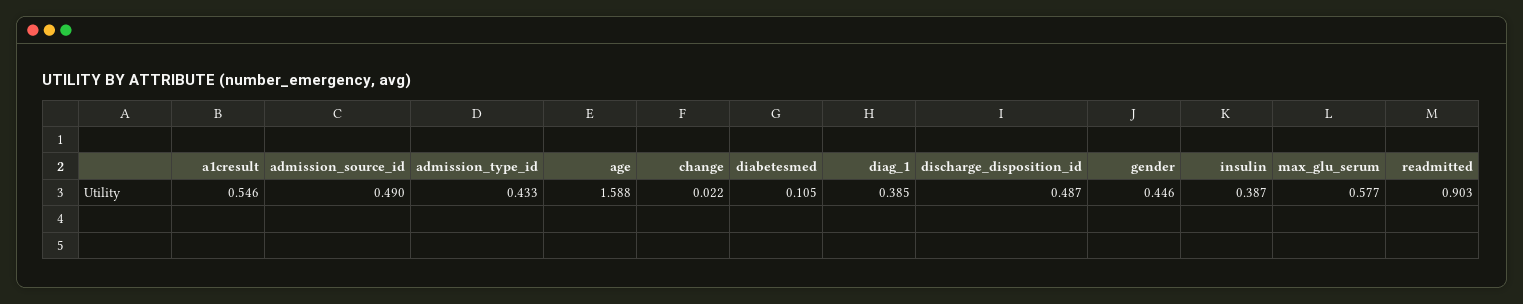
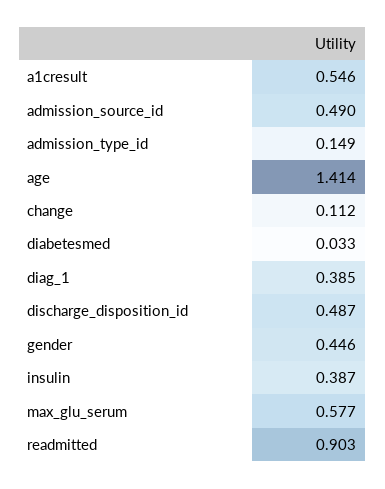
admission_type_id: 0.433 -> 0.149
age: 1.588 -> 1.414
change: 0.022 -> 0.112
diabetesmed: 0.105 -> 0.033

